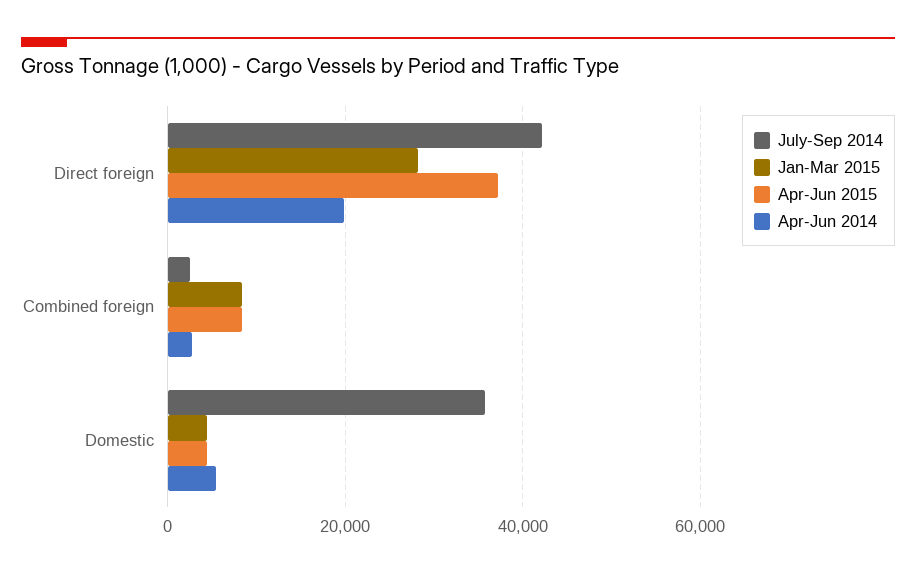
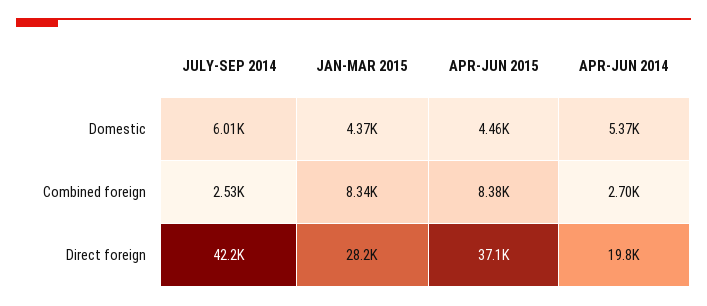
July-Sep 2014, Domestic: 36000 -> 6010

